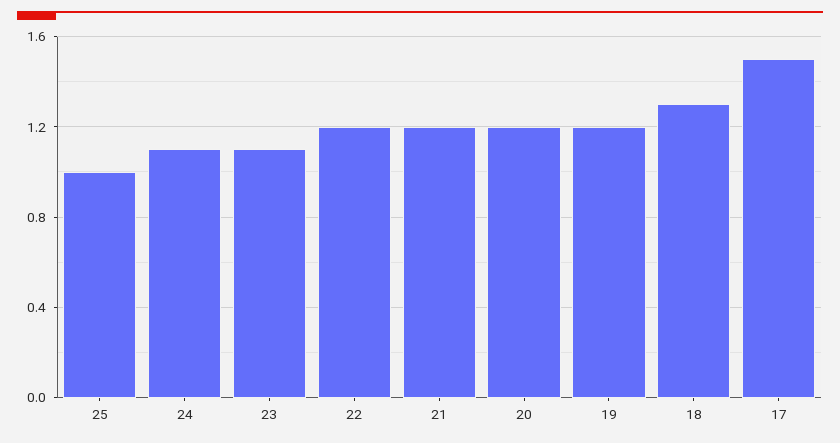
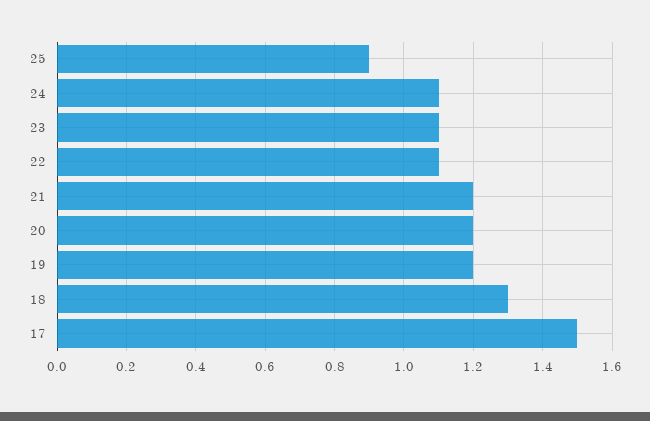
25: 1 -> 0.9
22: 1.2 -> 1.1

